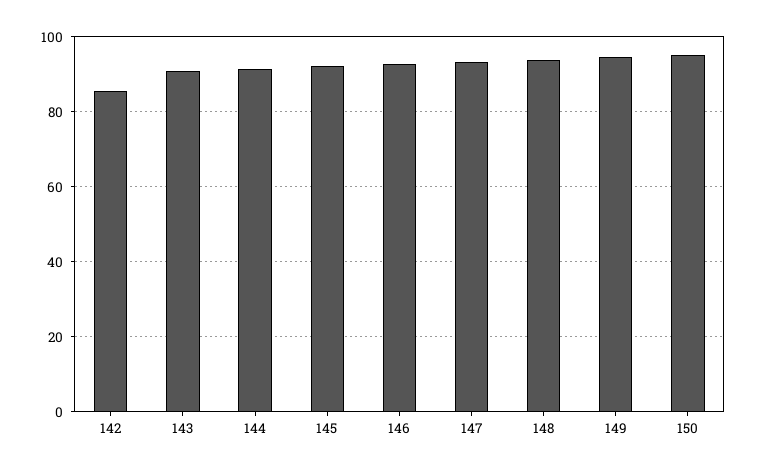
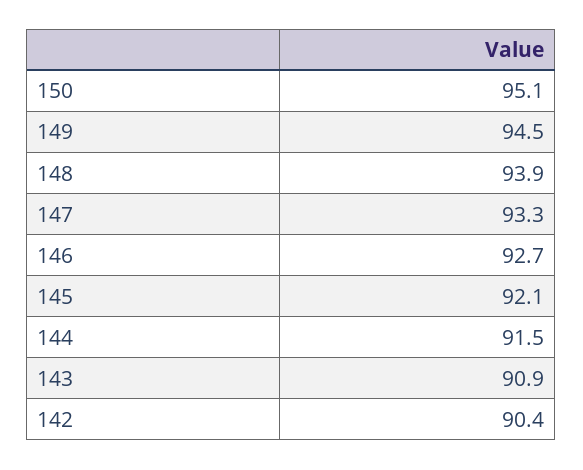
142: 86 -> 90.4

